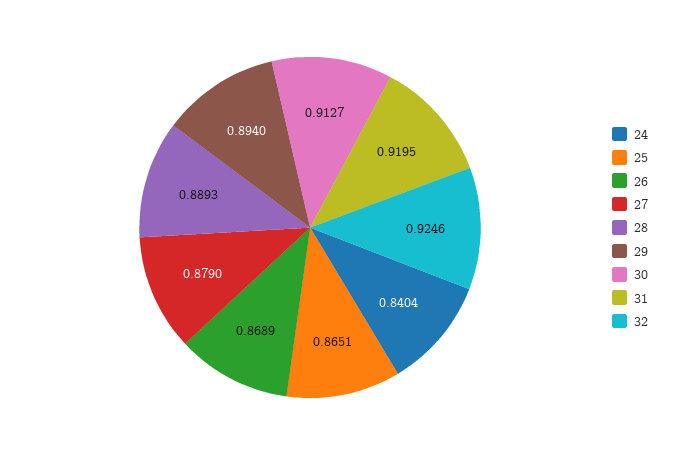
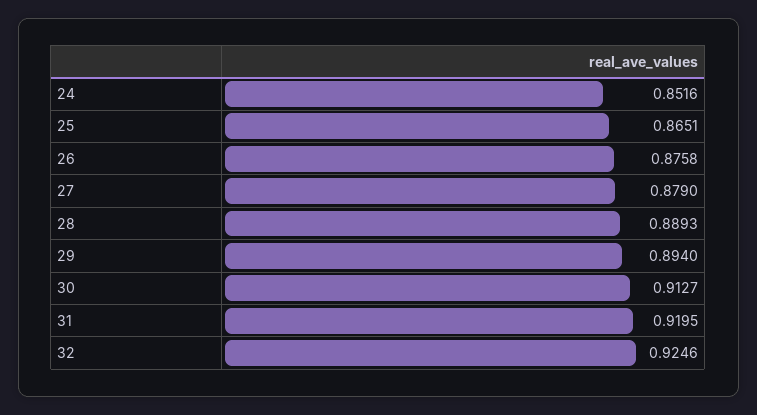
24: 0.8404 -> 0.8516
26: 0.8689 -> 0.8758

